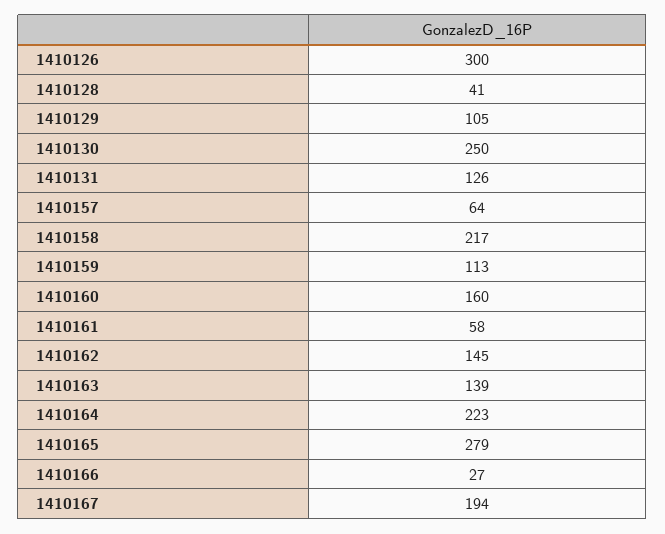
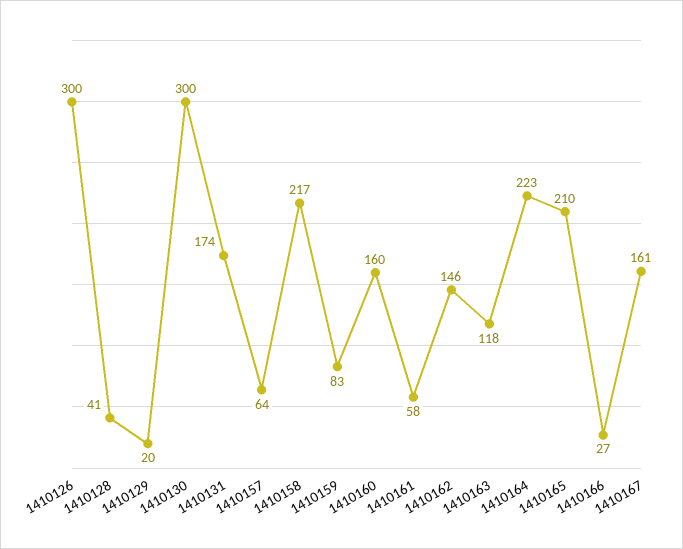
1410129: 105 -> 20
1410130: 250 -> 300
1410131: 126 -> 174
1410159: 113 -> 83
1410162: 145 -> 146
1410163: 139 -> 118
1410165: 279 -> 210
1410167: 194 -> 161

